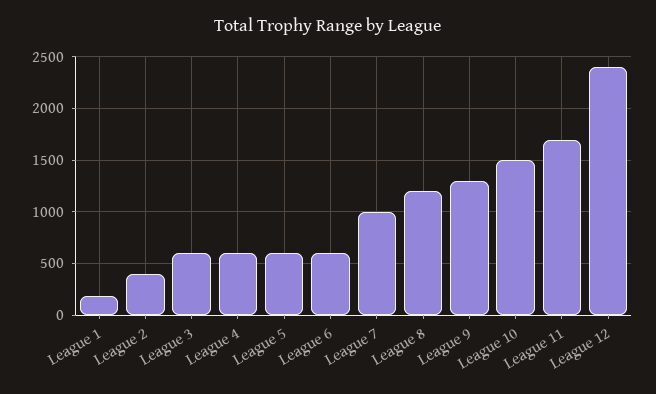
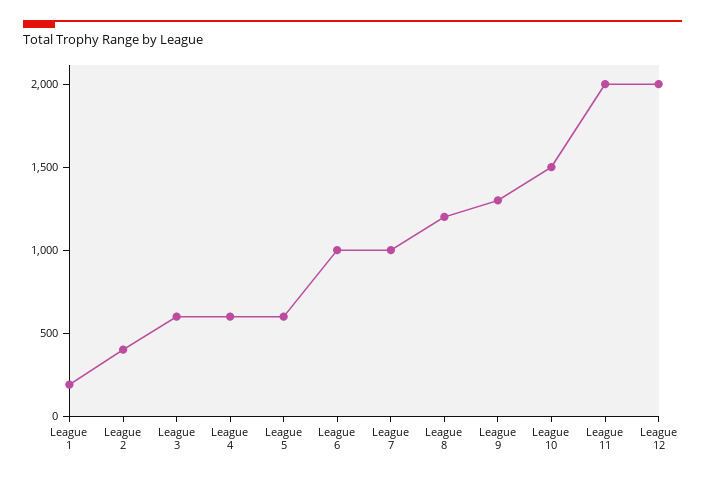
League 6: 600 -> 1000
League 11: 1700 -> 2000
League 12: 2400 -> 2000

